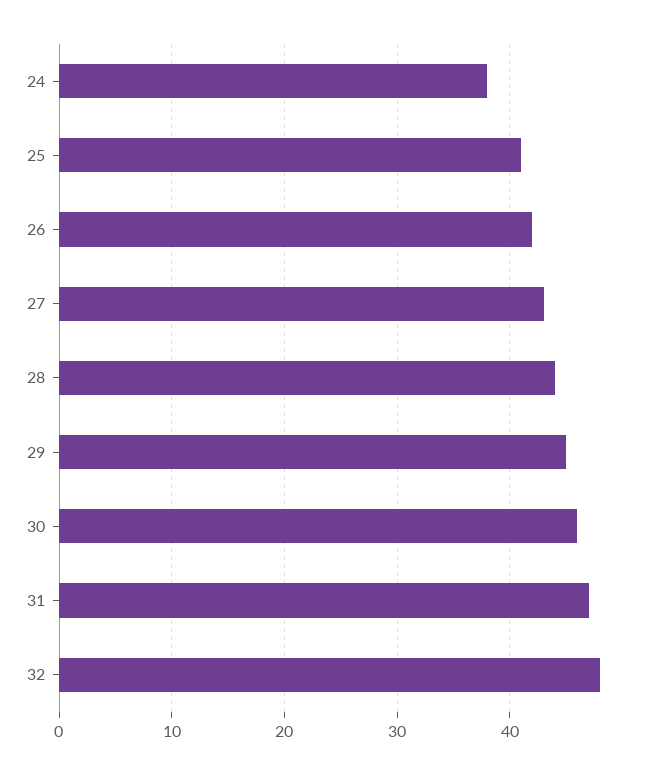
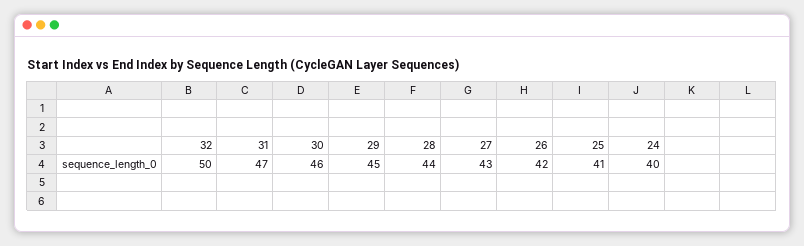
24: 38 -> 40
32: 48 -> 50

